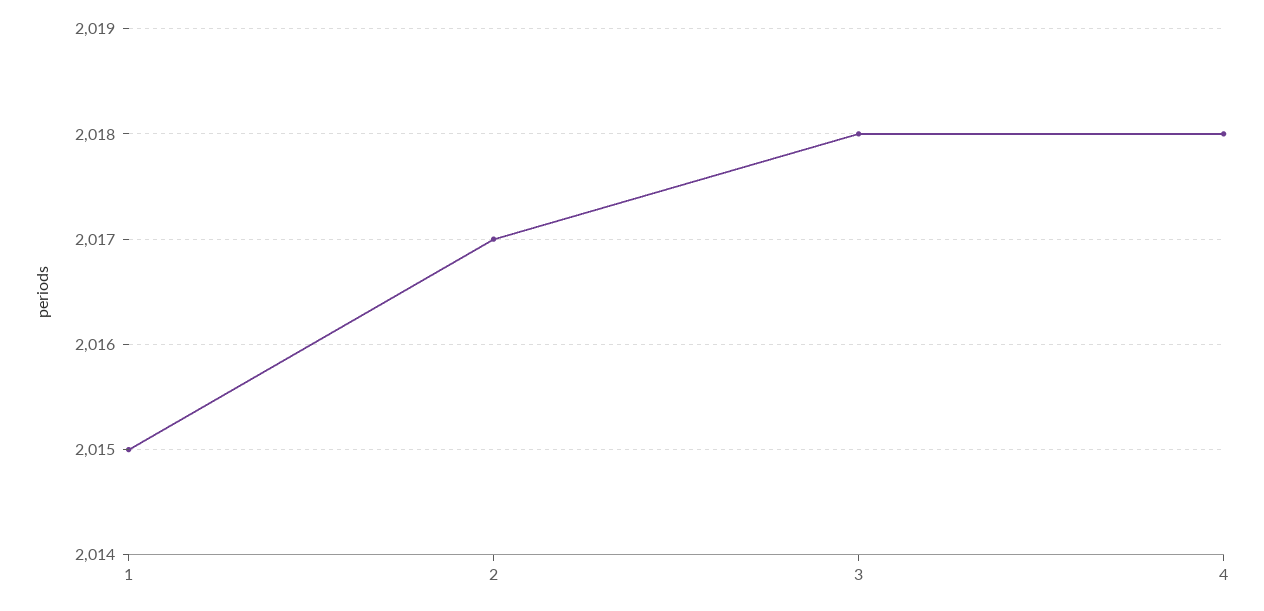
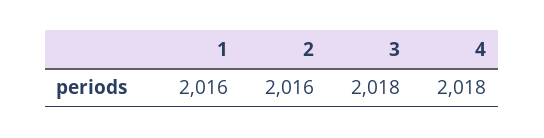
1: 2015 -> 2016
2: 2017 -> 2016

